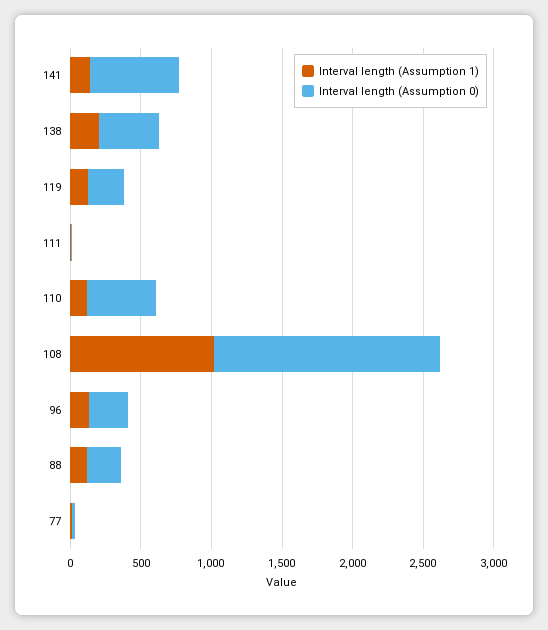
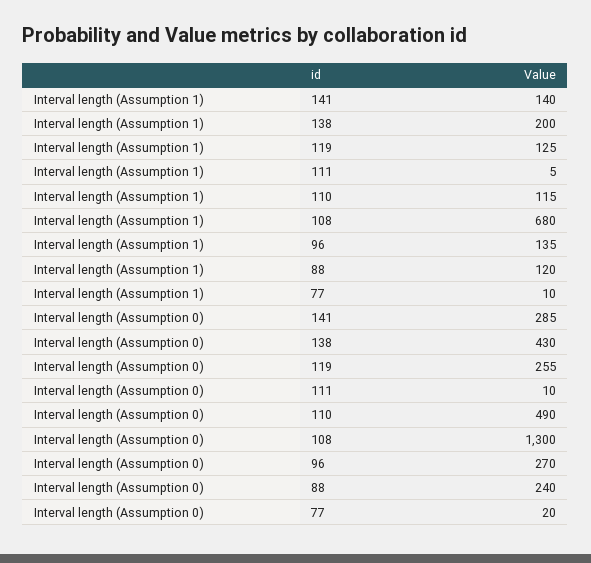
Interval length (Assumption 0), 141: 600 -> 285
Interval length (Assumption 1), 108: 1000 -> 680
Interval length (Assumption 0), 108: 1600 -> 1300

